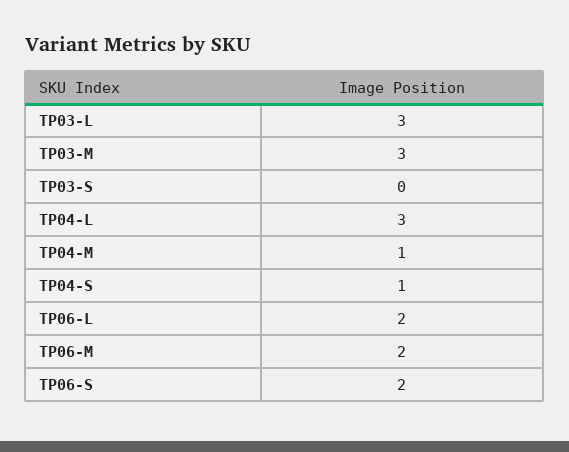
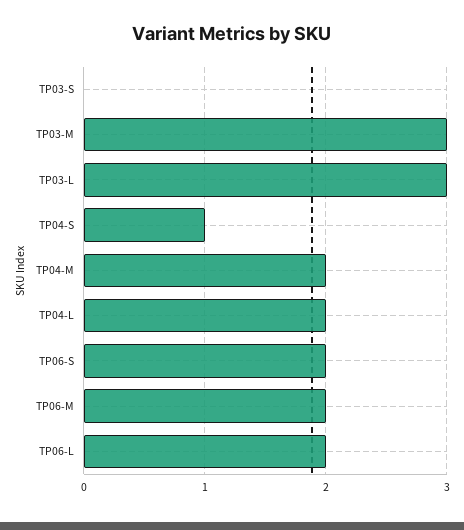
TP04-L: 3 -> 2
TP04-M: 1 -> 2

